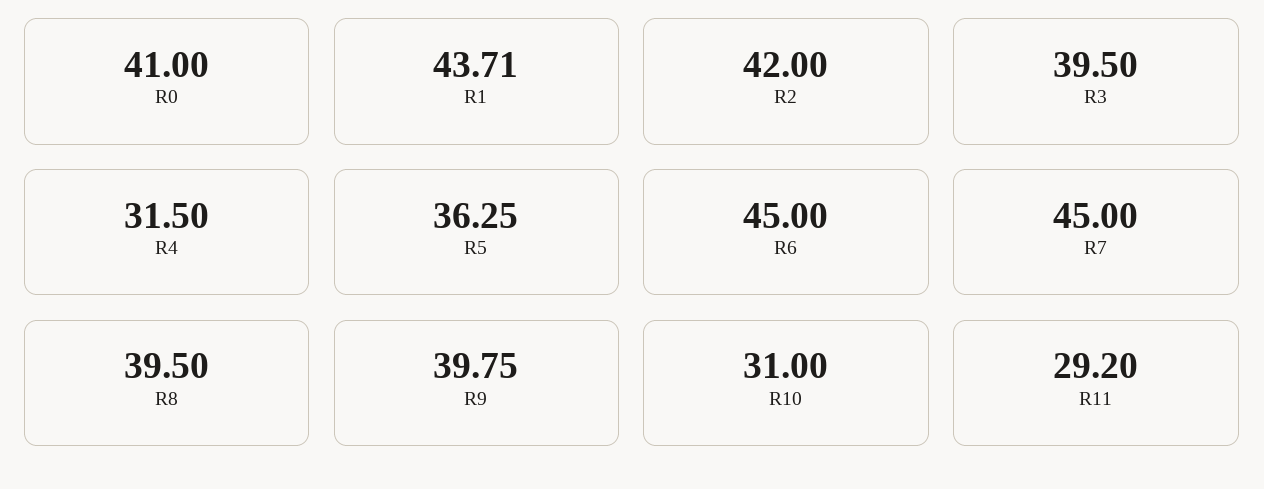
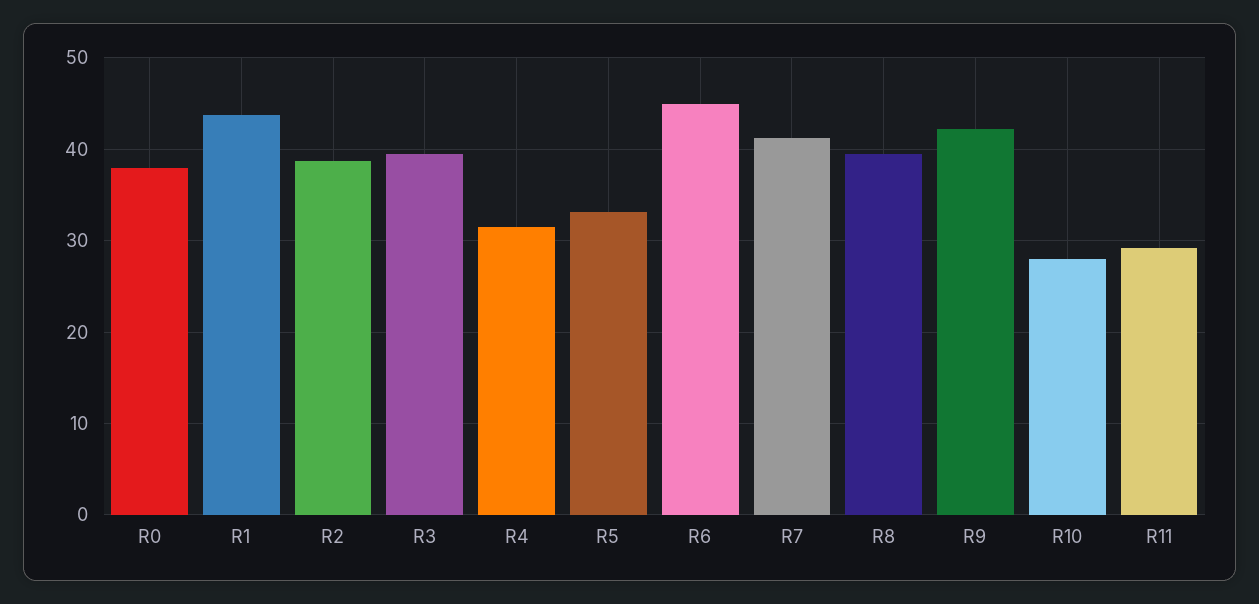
R0: 41 -> 38
R2: 42 -> 39
R5: 36.25 -> 33
R7: 45 -> 41
R9: 39.75 -> 42
R10: 31 -> 28

